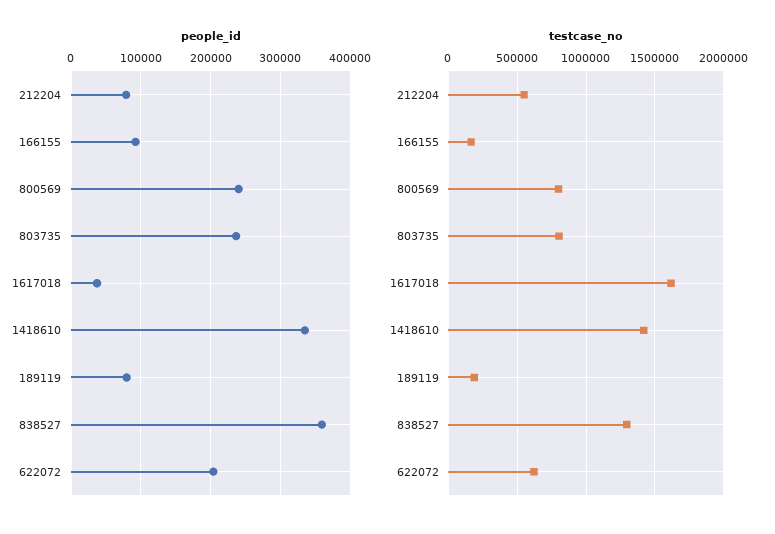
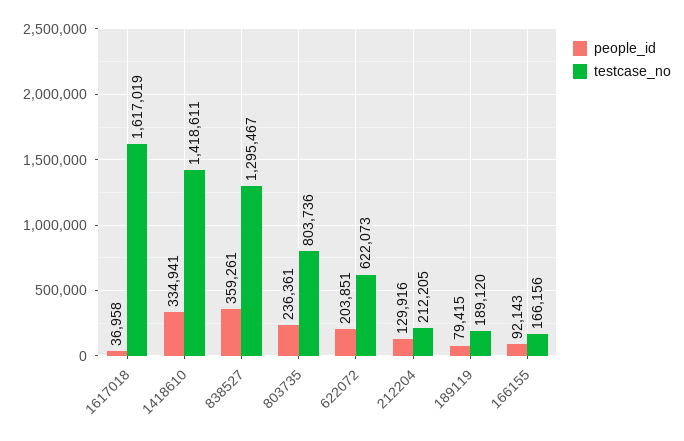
people_id, 212204: 80000 -> 129916
people_id, 800569: 240000 -> none
testcase_no, 212204: 550000 -> 212205
testcase_no, 800569: 800000 -> none

